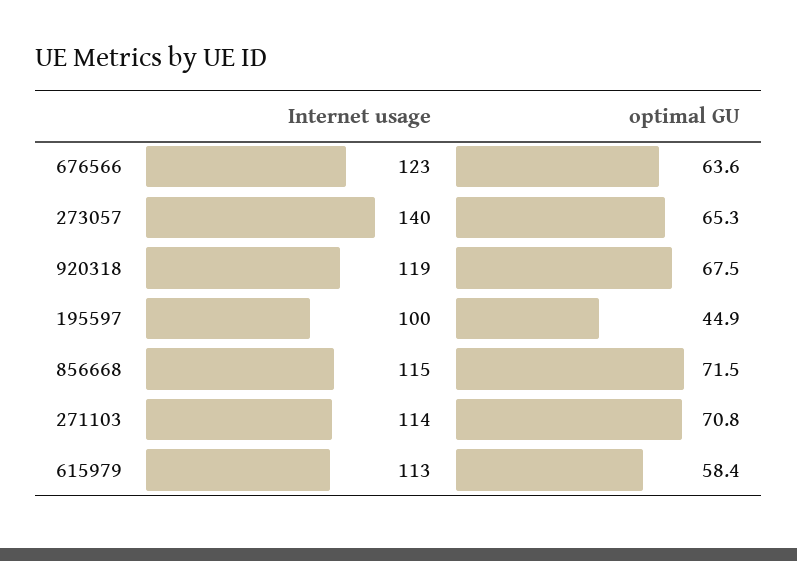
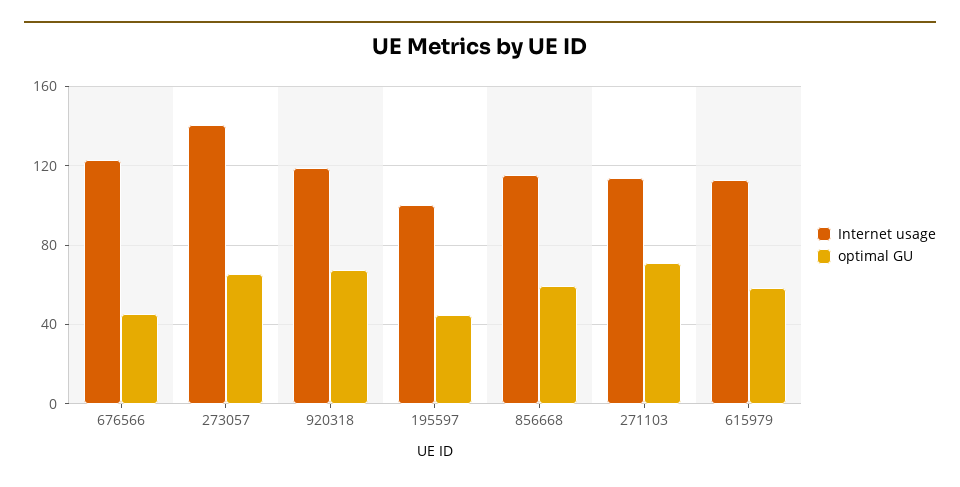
optimal GU, 676566: 63.6 -> 45
optimal GU, 856668: 71.5 -> 60

